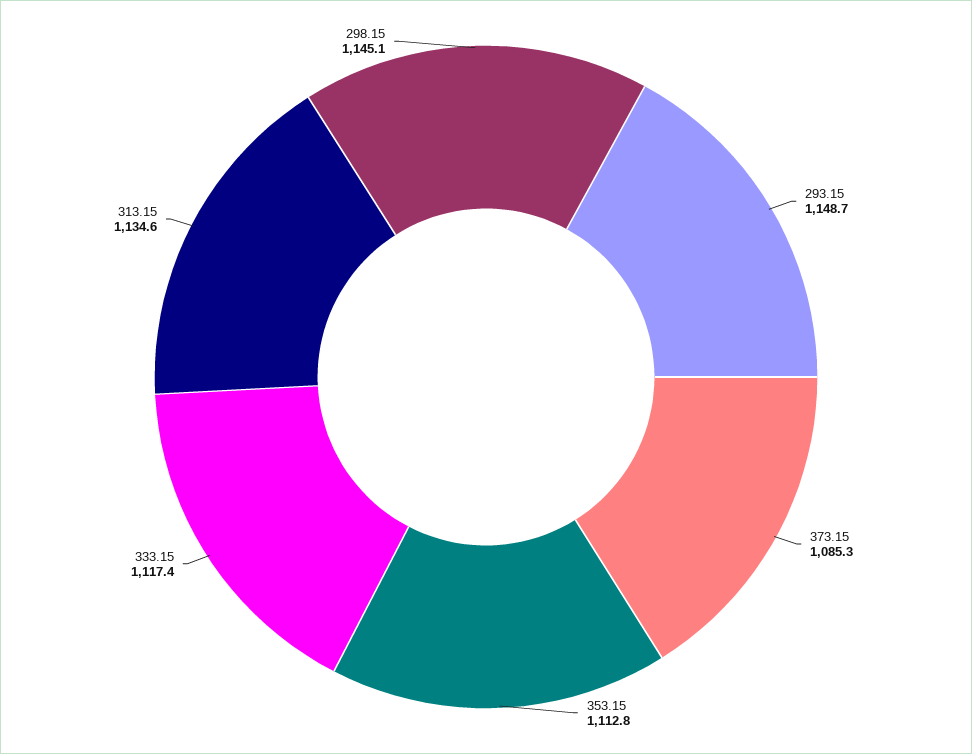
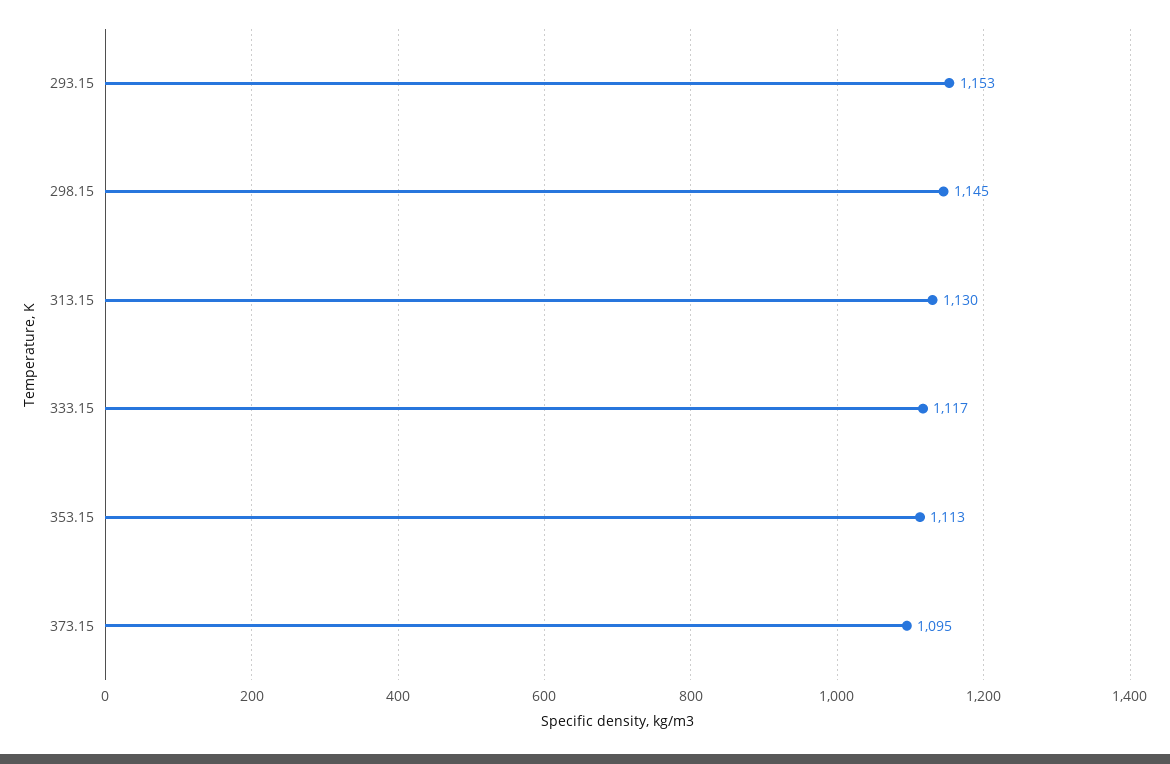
293.15: 1148.7 -> 1153
373.15: 1085.3 -> 1095
313.15: 1134.6 -> 1130

